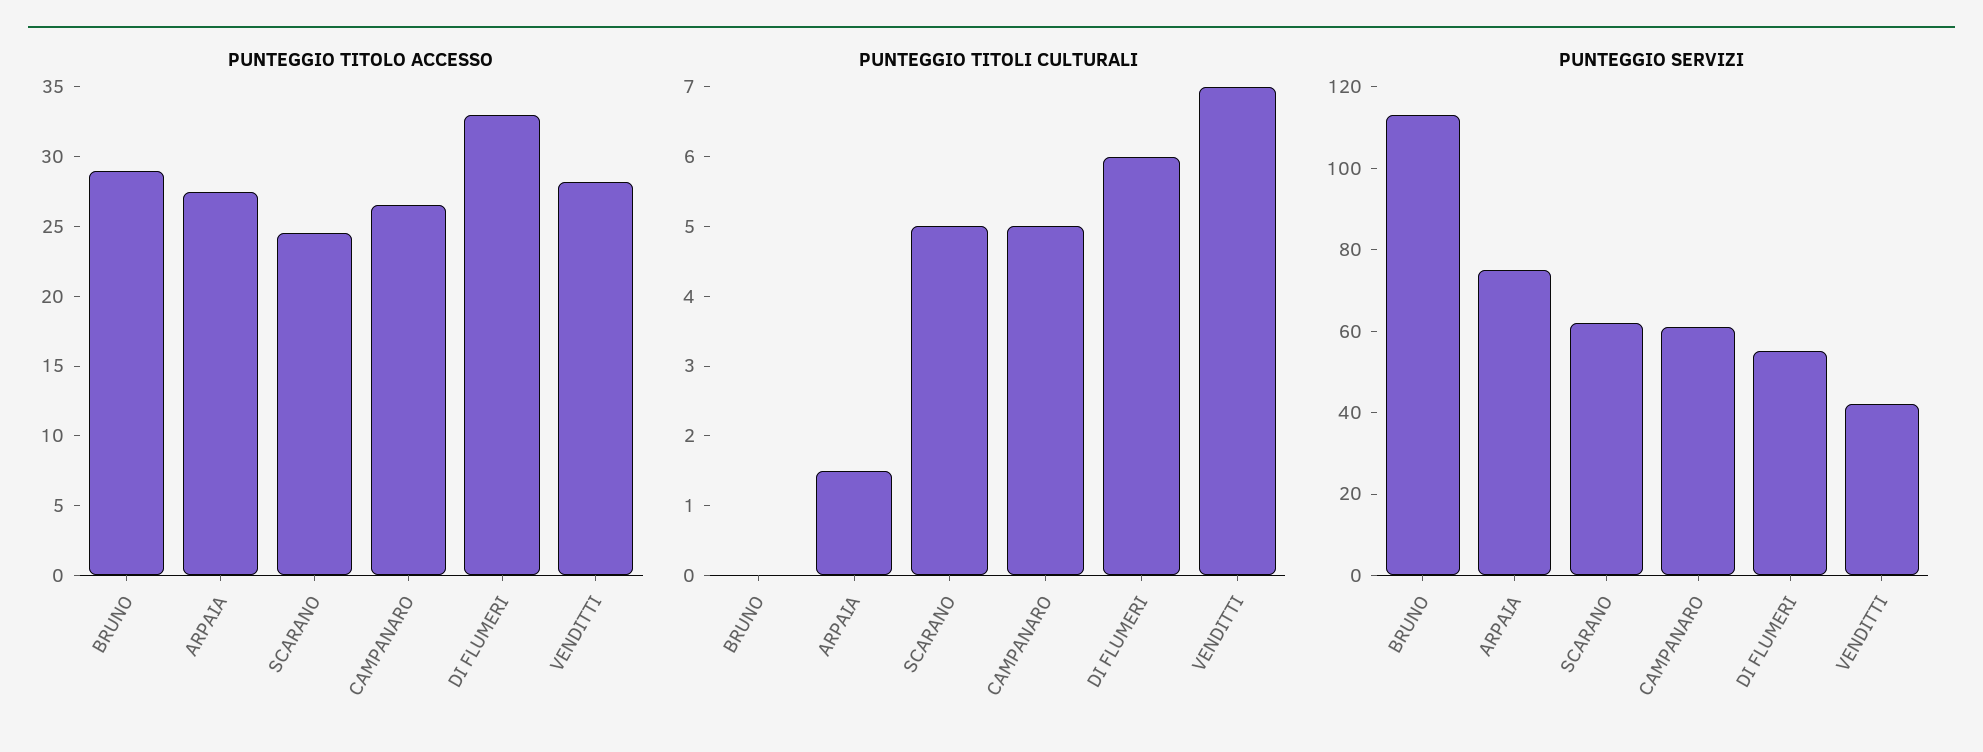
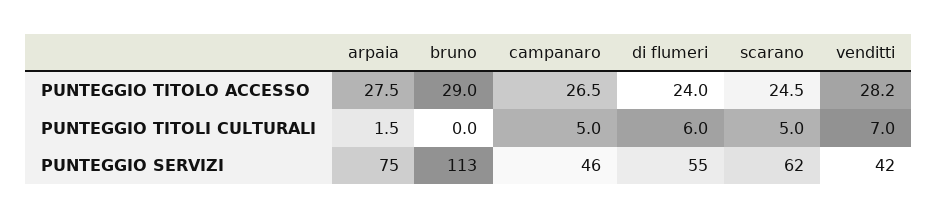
PUNTEGGIO TITOLO ACCESSO, DI FLUMERI: 33 -> 24
PUNTEGGIO SERVIZI, CAMPANARO: 60 -> 46

